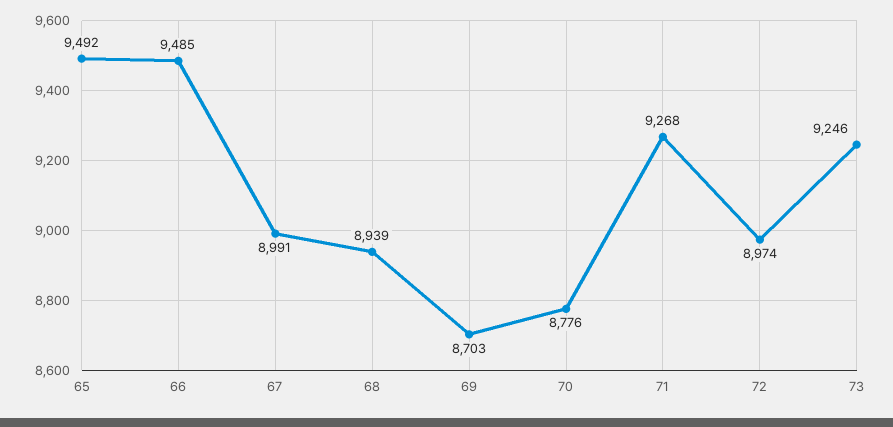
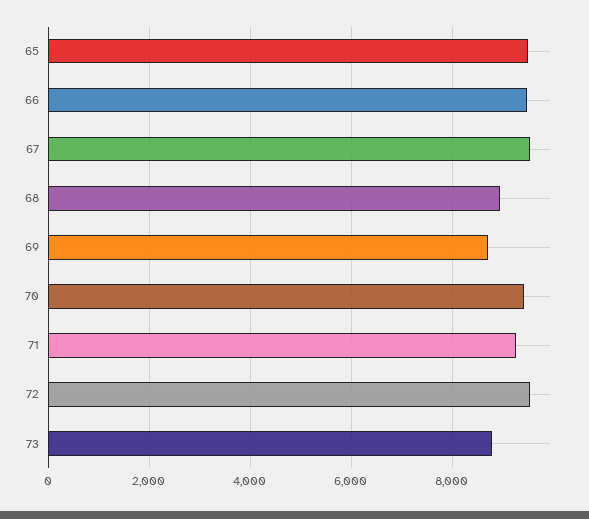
67: 8991 -> 9600
70: 8776 -> 9400
72: 8974 -> 9600
73: 9246 -> 8800

